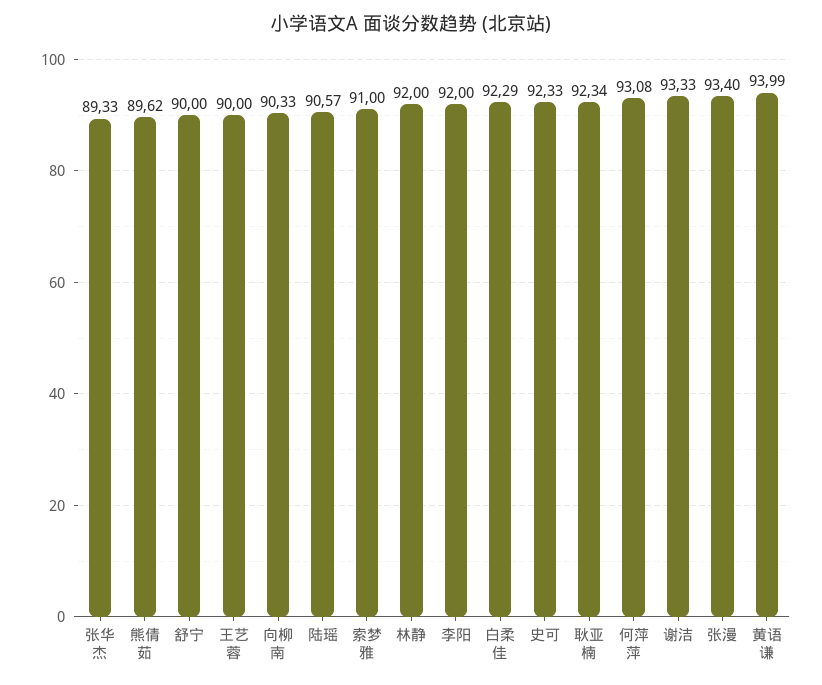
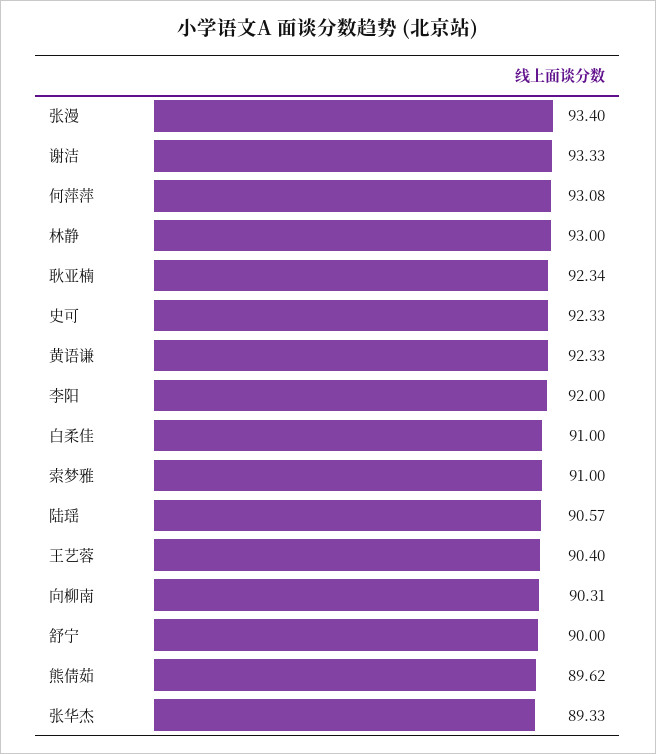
王艺蓉: 90 -> 90.4
向柳南: 90.33 -> 90.31
林静: 92 -> 93
白柔佳: 92.29 -> 91
黄语谦: 93.99 -> 92.33

